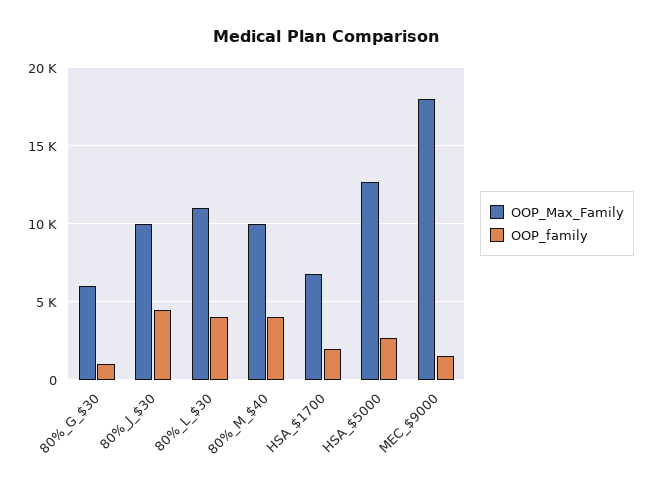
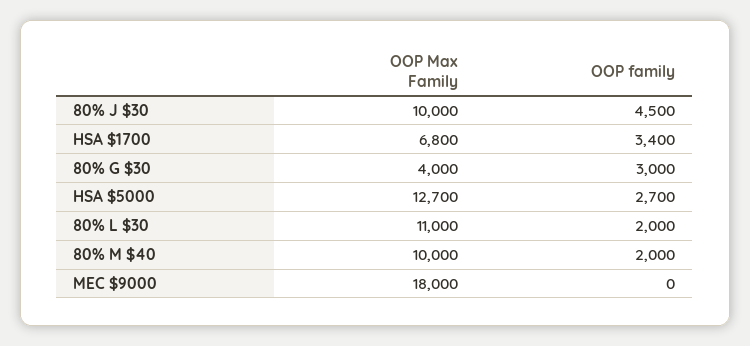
OOP_Max_Family, 80%_G_$30: 6000 -> 4000
OOP_family, 80%_G_$30: 1000 -> 3000
OOP_family, 80%_L_$30: 4000 -> 2000
OOP_family, 80%_M_$40: 4000 -> 2000
OOP_family, HSA_$1700: 2000 -> 3400
OOP_family, MEC_$9000: 1500 -> 0

